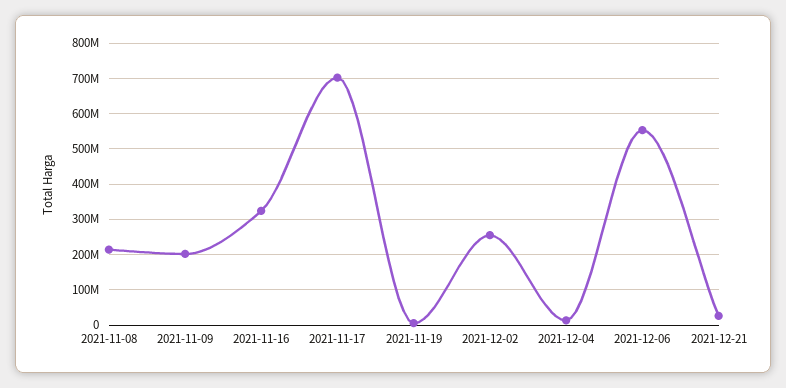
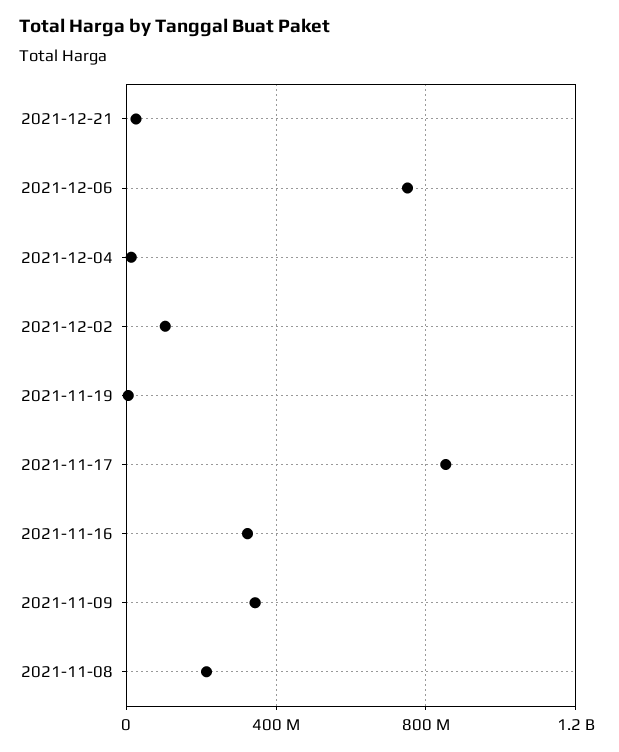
2021-11-09: 200000000 -> 350000000
2021-11-17: 700000000 -> 850000000
2021-12-02: 260000000 -> 100000000
2021-12-06: 560000000 -> 750000000

